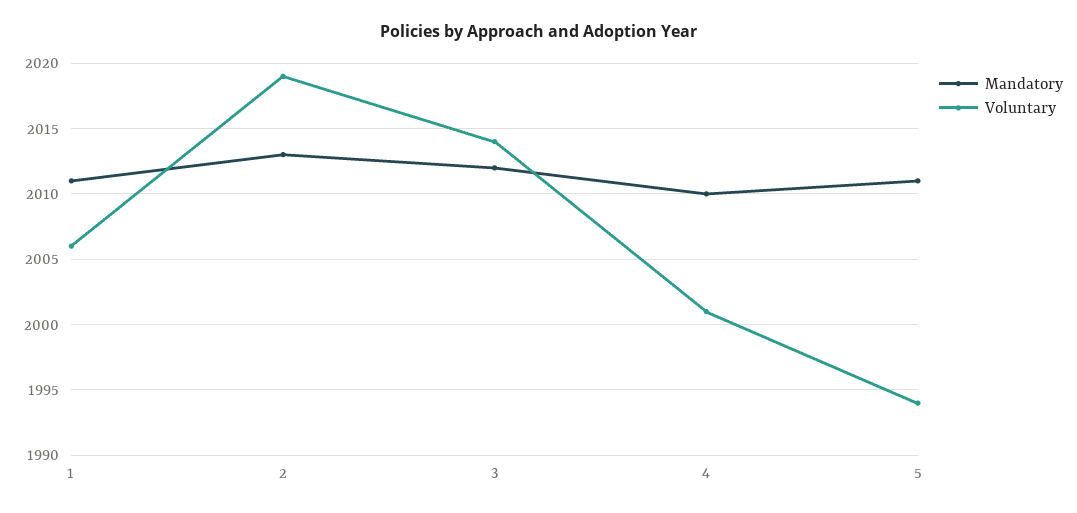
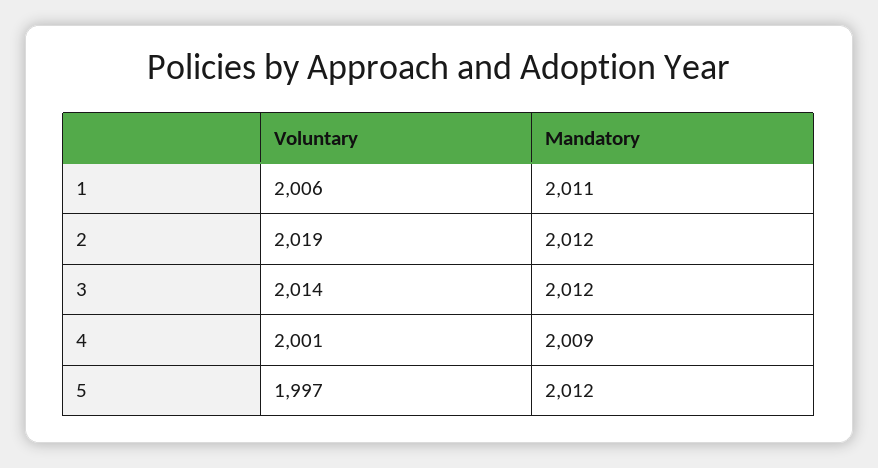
Mandatory, 2: 2013 -> 2012
Mandatory, 4: 2010 -> 2009
Mandatory, 5: 2011 -> 2012
Voluntary, 5: 1994 -> 1997

